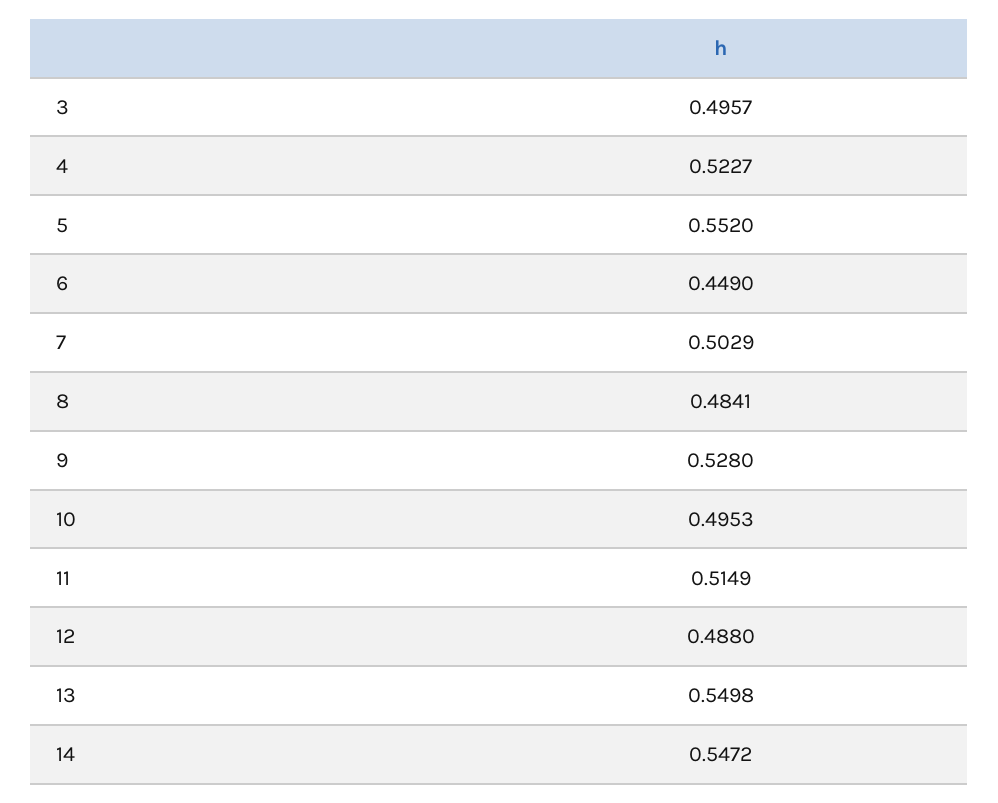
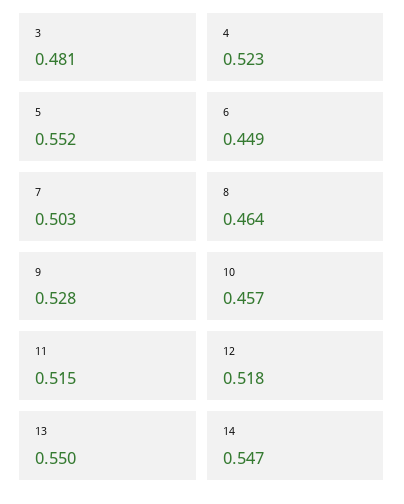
3: 0.4957 -> 0.481
8: 0.4841 -> 0.464
10: 0.4953 -> 0.457
12: 0.488 -> 0.518

